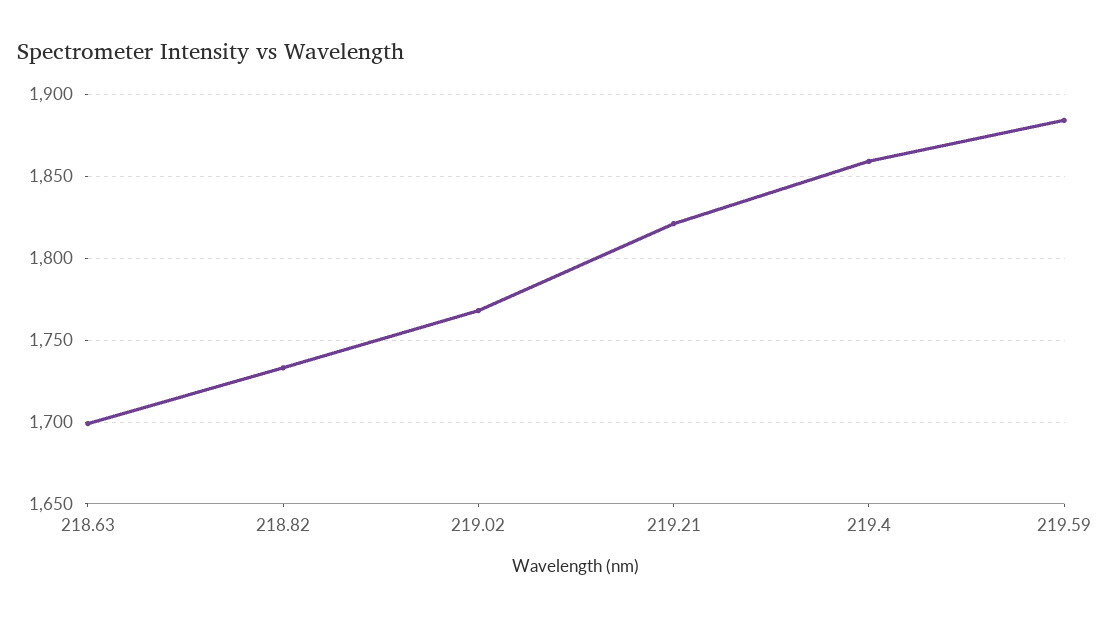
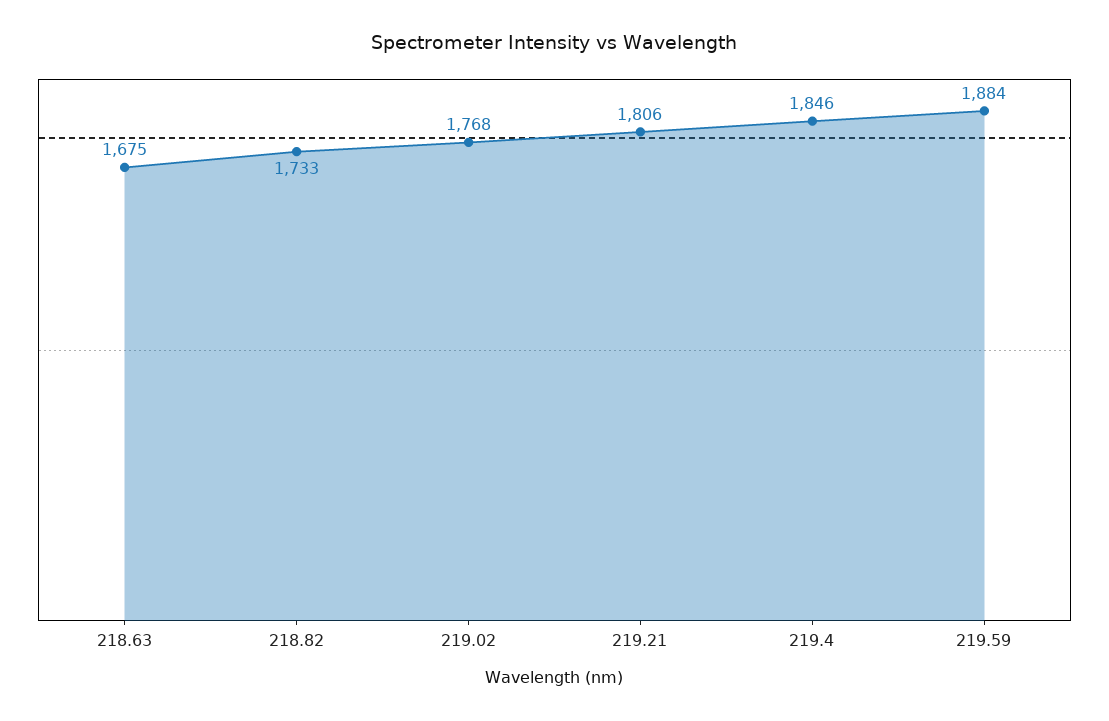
218.63: 1700 -> 1675
219.21: 1820 -> 1806
219.4: 1860 -> 1846

